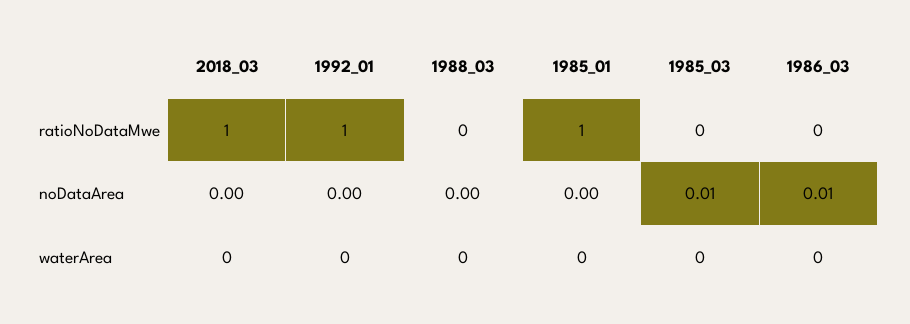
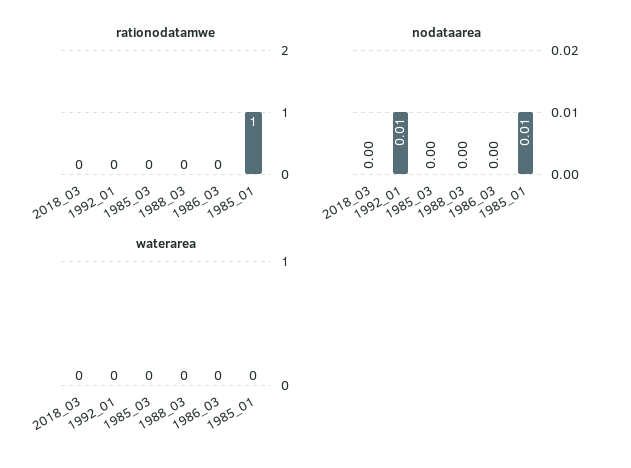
ratioNoDataMwe, 2018_03: 1 -> 0
ratioNoDataMwe, 1992_01: 1 -> 0
noDataArea, 1992_01: 0 -> 0.01
noDataArea, 1985_01: 0 -> 0.01
noDataArea, 1985_03: 0.01 -> 0
noDataArea, 1986_03: 0.01 -> 0

